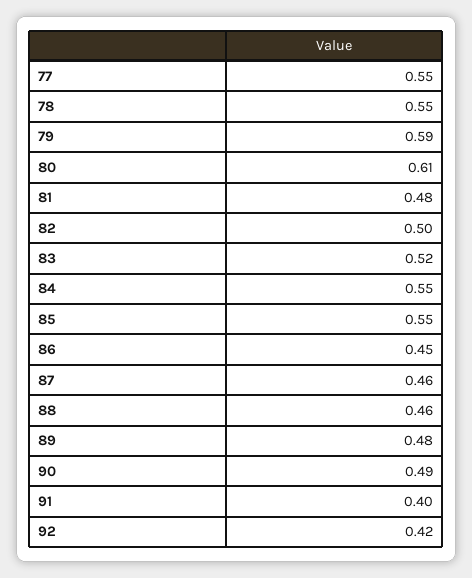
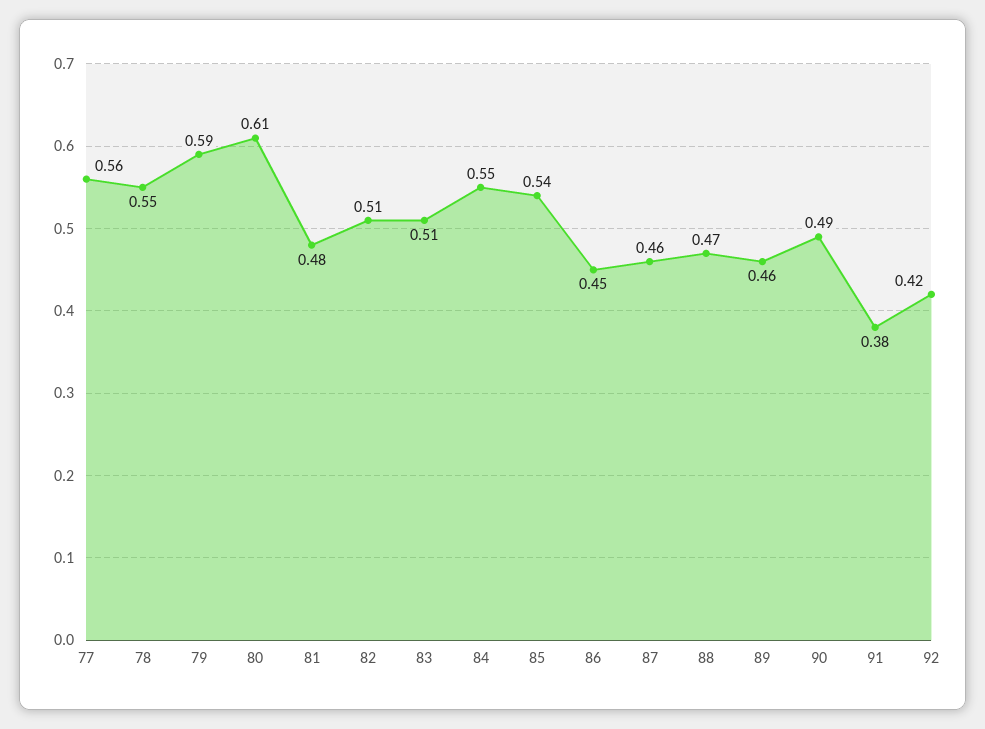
77: 0.55 -> 0.56
82: 0.5 -> 0.51
83: 0.52 -> 0.51
85: 0.55 -> 0.54
88: 0.46 -> 0.47
89: 0.48 -> 0.46
91: 0.4 -> 0.38

